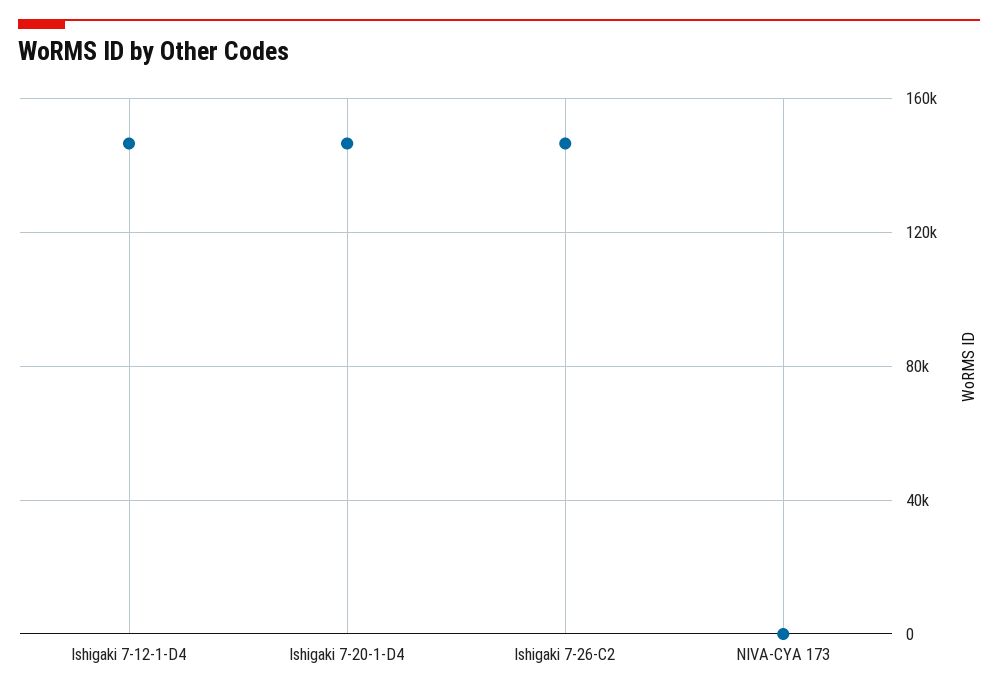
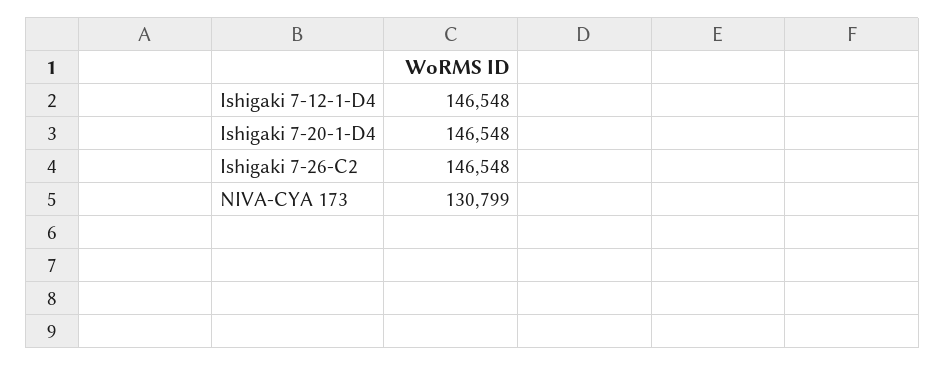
NIVA-CYA 173: 0 -> 130799

